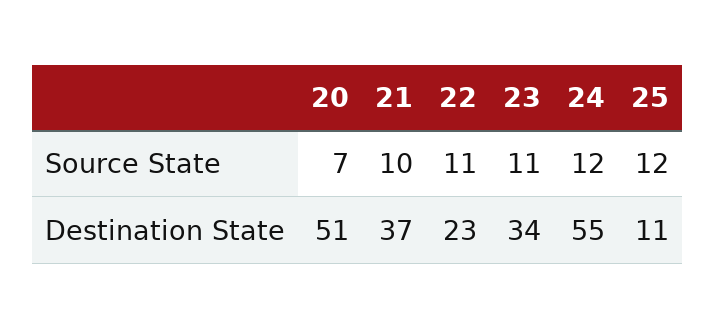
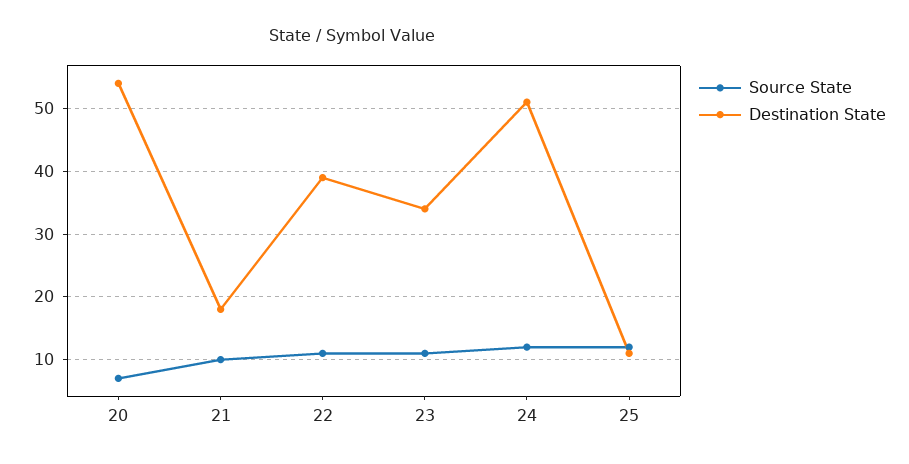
Destination State, 20: 51 -> 54
Destination State, 21: 37 -> 18
Destination State, 22: 23 -> 39
Destination State, 24: 55 -> 51

